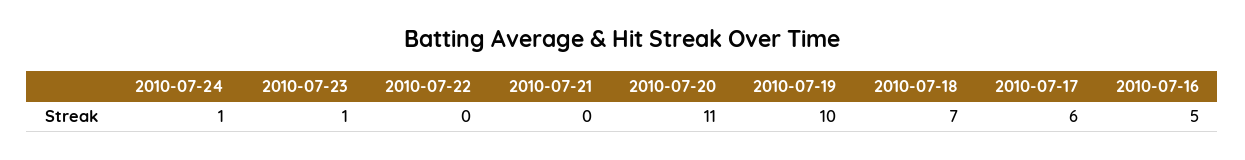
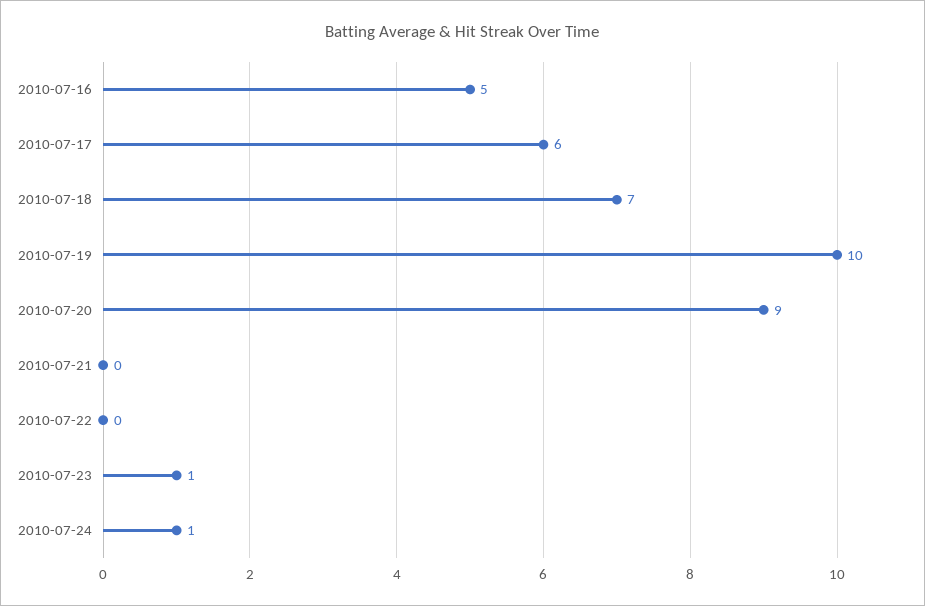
2010-07-20: 11 -> 9

